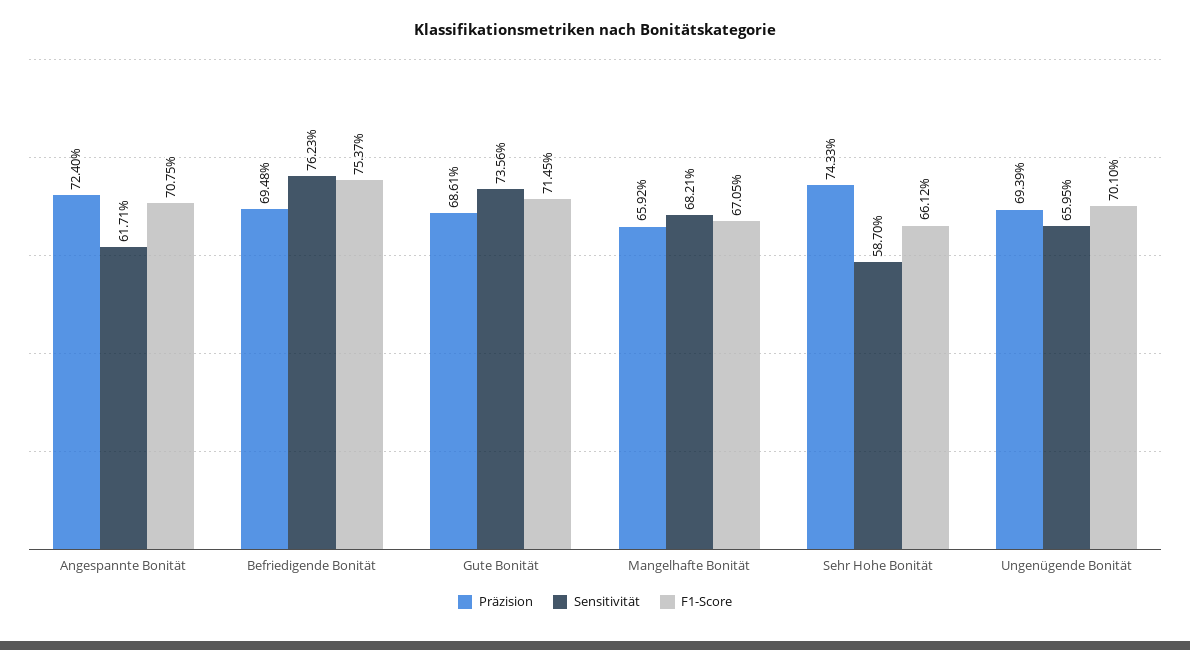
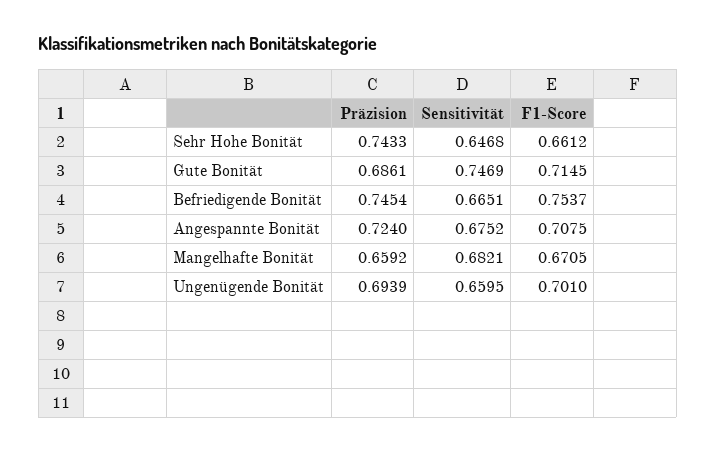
Sensitivität, Angespannte Bonität: 0.6171 -> 0.6752
Präzision, Befriedigende Bonität: 0.6948 -> 0.7454
Sensitivität, Befriedigende Bonität: 0.7623 -> 0.6651
Sensitivität, Gute Bonität: 0.7356 -> 0.7469
Sensitivität, Sehr Hohe Bonität: 0.587 -> 0.6468

